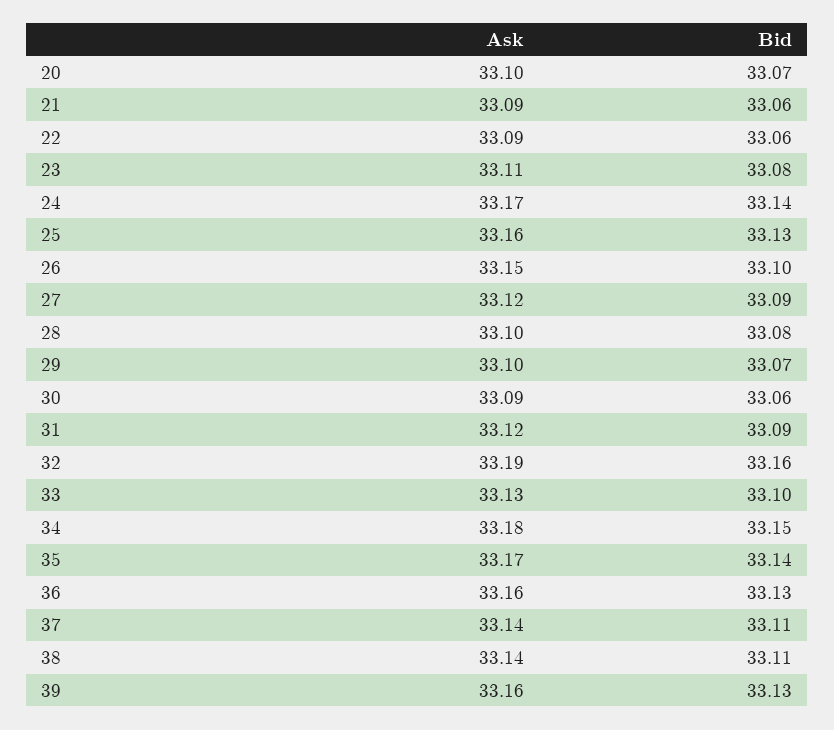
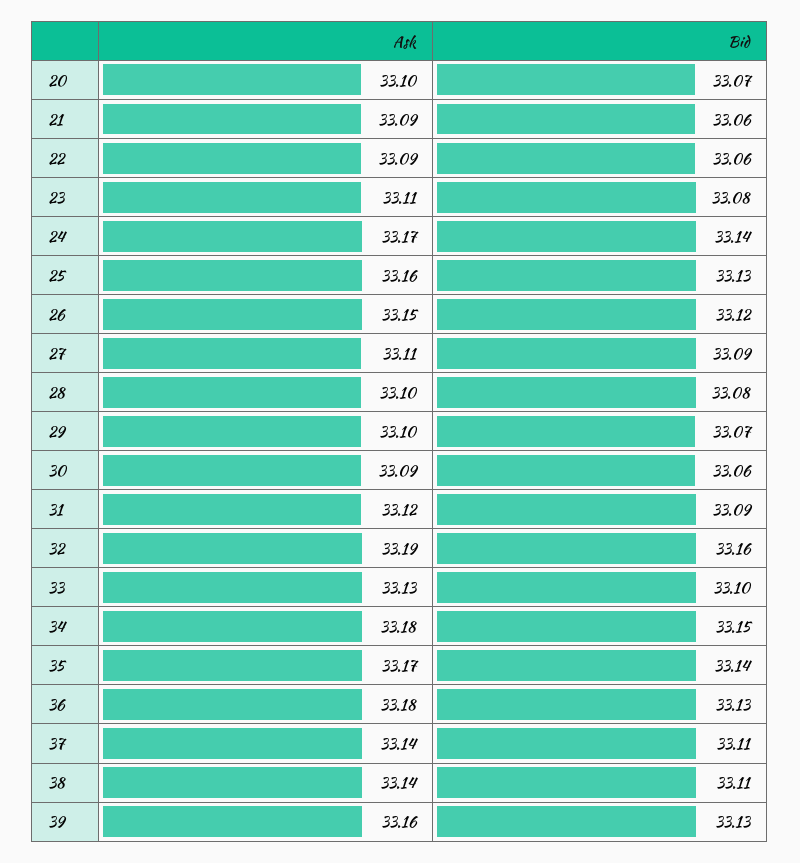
Bid, 26: 33.1 -> 33.12
Ask, 27: 33.12 -> 33.11
Ask, 36: 33.16 -> 33.18

